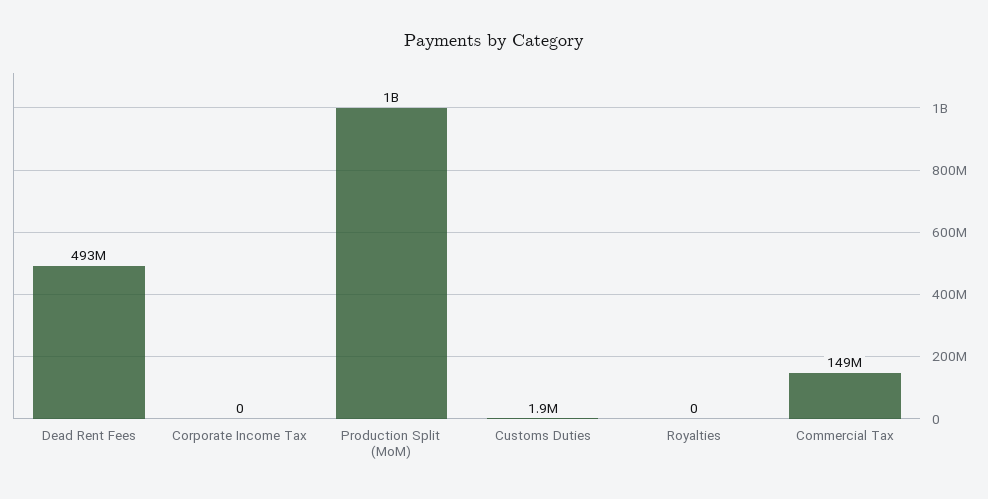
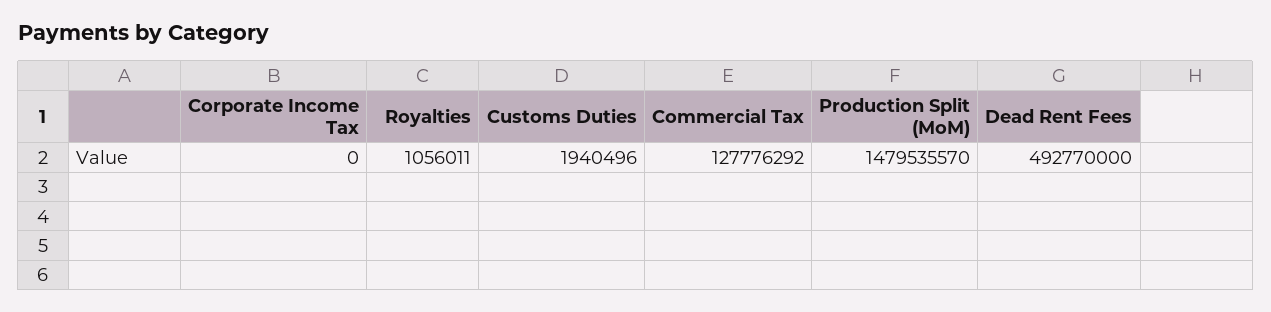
Production Split (MoM): 1000000000 -> 1479535570
Royalties: 0 -> 1056011
Commercial Tax: 149000000 -> 127776292

